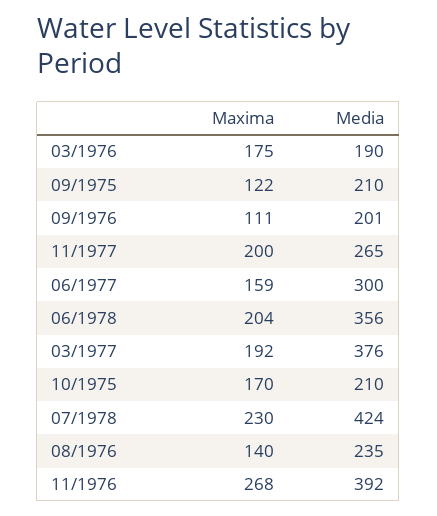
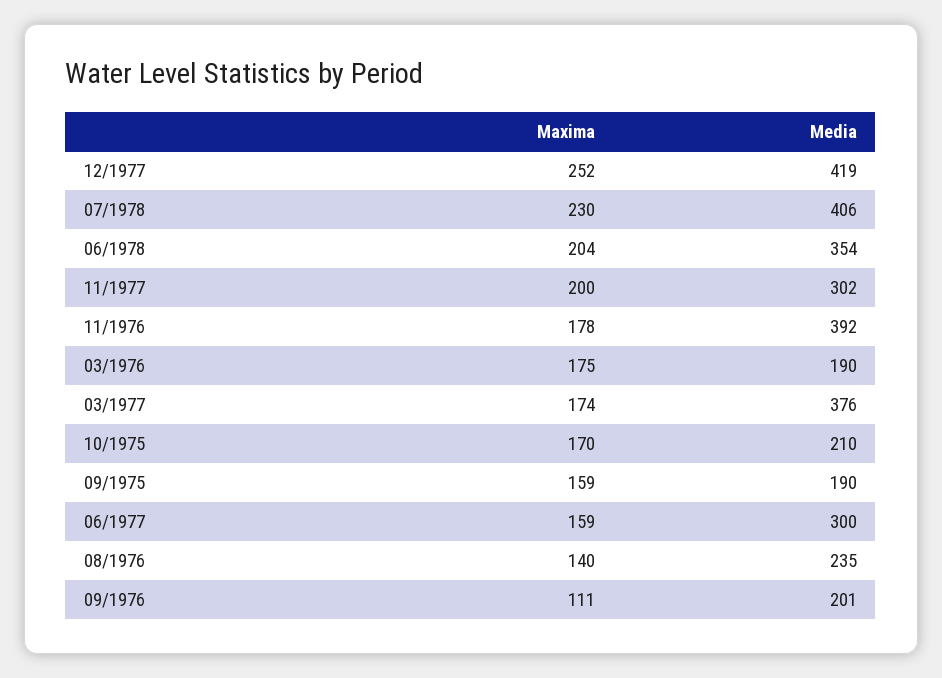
Maxima, 09/1975: 122 -> 159
Media, 09/1975: 210 -> 190
Media, 11/1977: 265 -> 302
Media, 06/1978: 356 -> 354
Maxima, 03/1977: 192 -> 174
Media, 07/1978: 424 -> 406
Maxima, 11/1976: 268 -> 178
Maxima, 12/1977: none -> 252
Media, 12/1977: none -> 419

